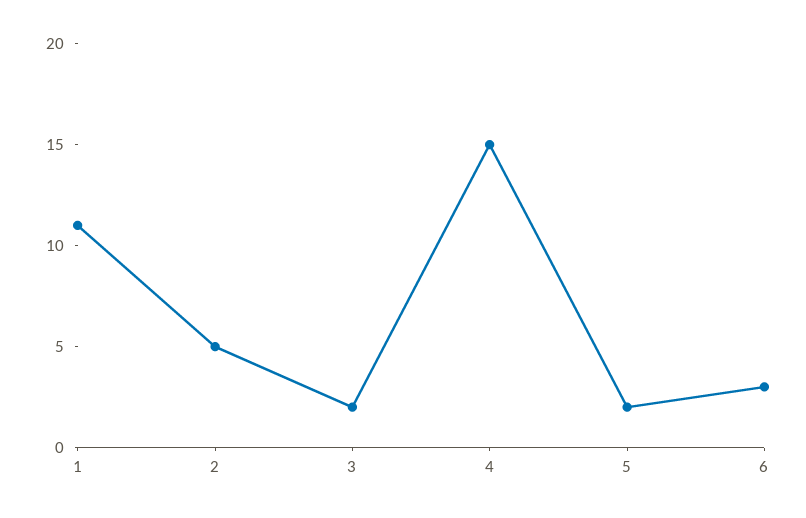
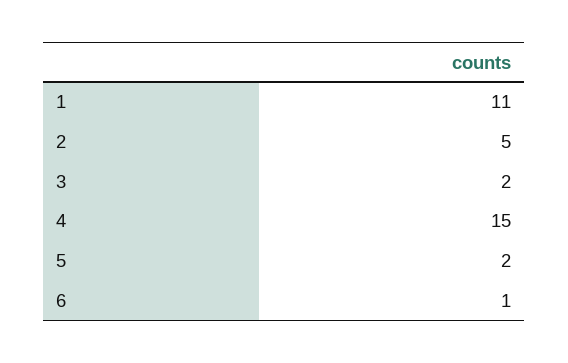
6: 3 -> 1

